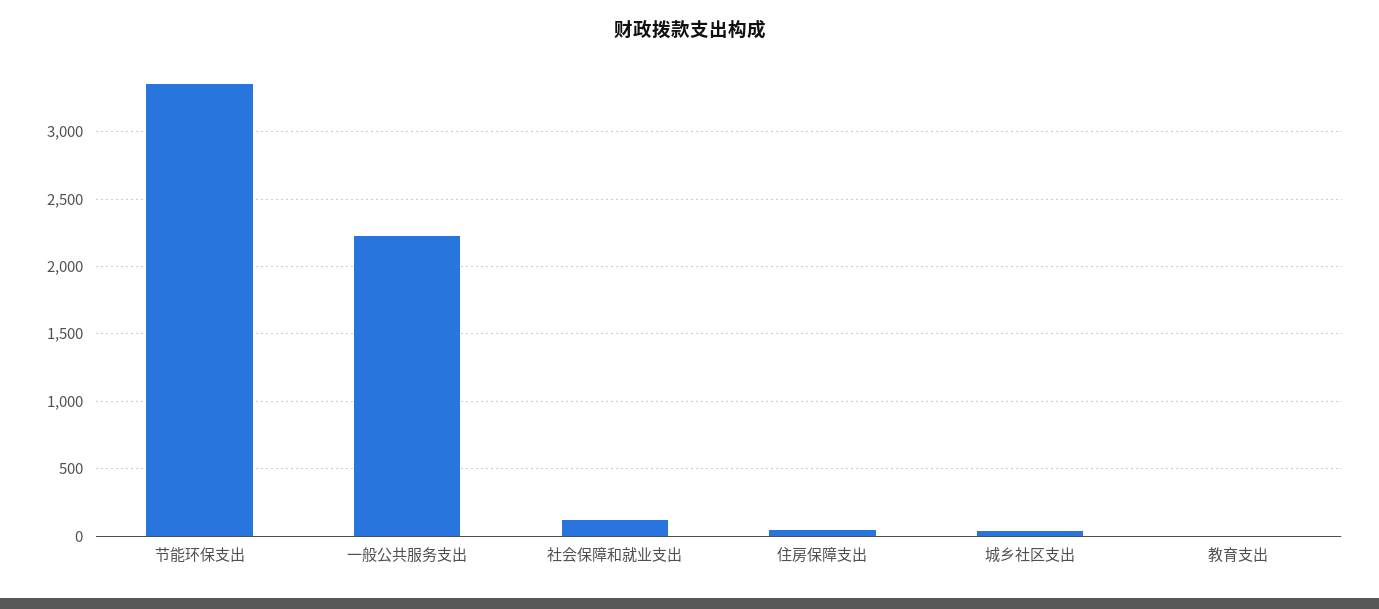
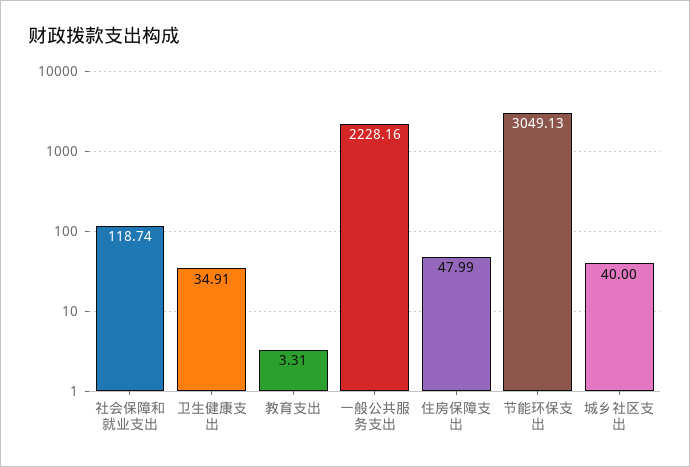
节能环保支出: 3350 -> 3049.13
卫生健康支出: none -> 34.91

